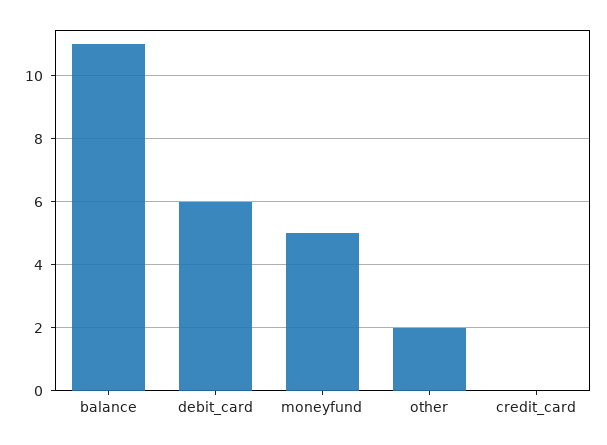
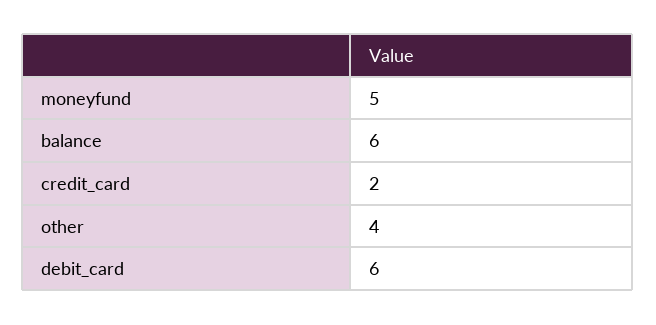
balance: 11 -> 6
other: 2 -> 4
credit_card: 0 -> 2

